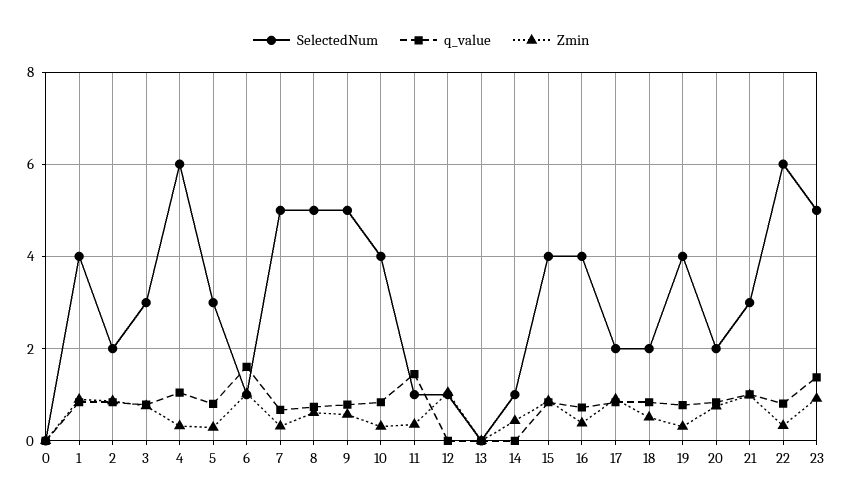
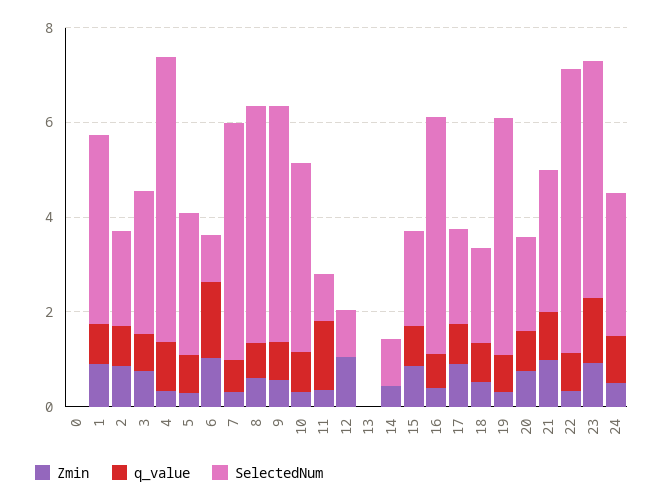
SelectedNum, 15: 4 -> 2
SelectedNum, 16: 4 -> 5
SelectedNum, 19: 4 -> 5
Zmin, 24: none -> 0.5
q_value, 24: none -> 1
SelectedNum, 24: none -> 3

